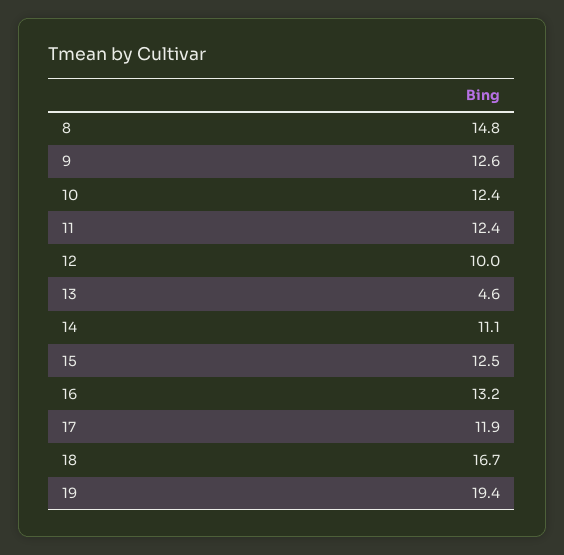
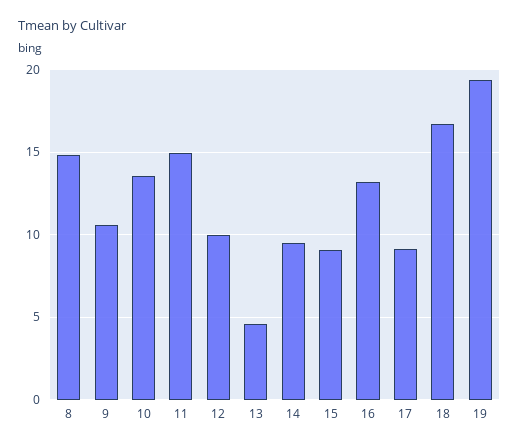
9: 12.6 -> 10.5
10: 12.4 -> 13.5
11: 12.4 -> 15
14: 11.1 -> 9.5
15: 12.5 -> 9
17: 11.9 -> 9

